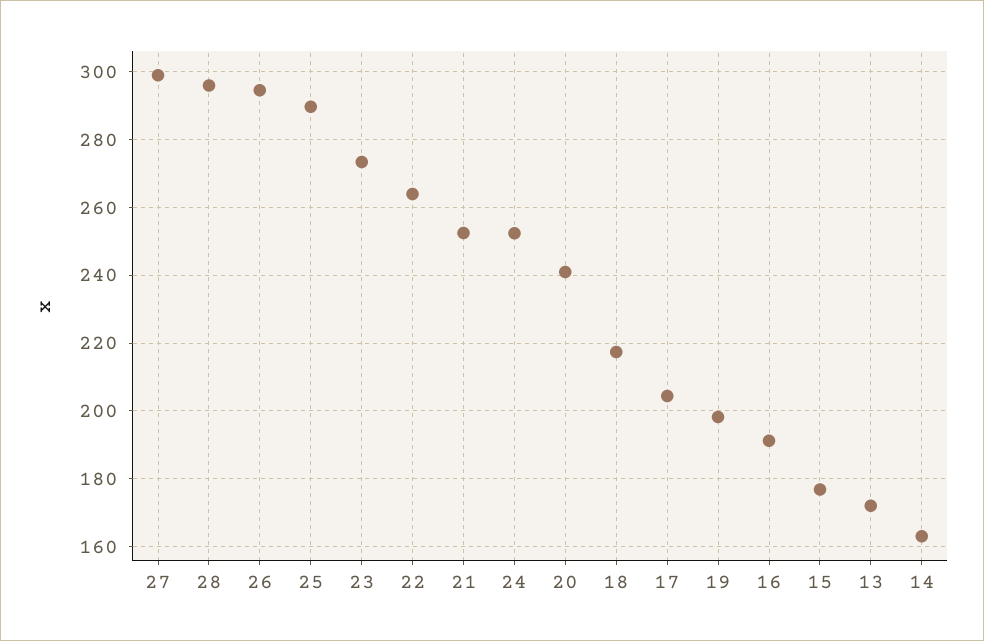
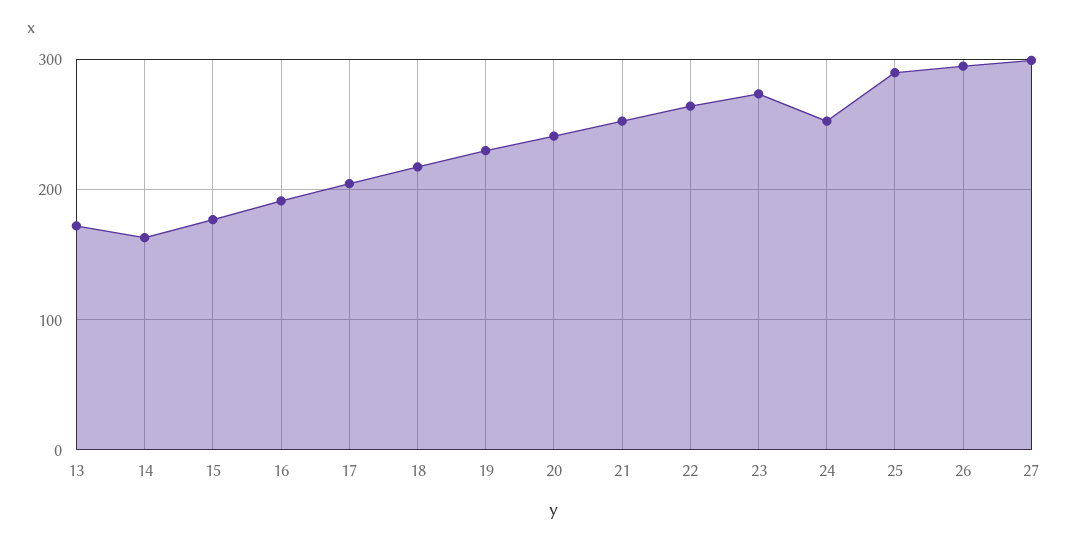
28: 296 -> none
19: 198 -> 230

